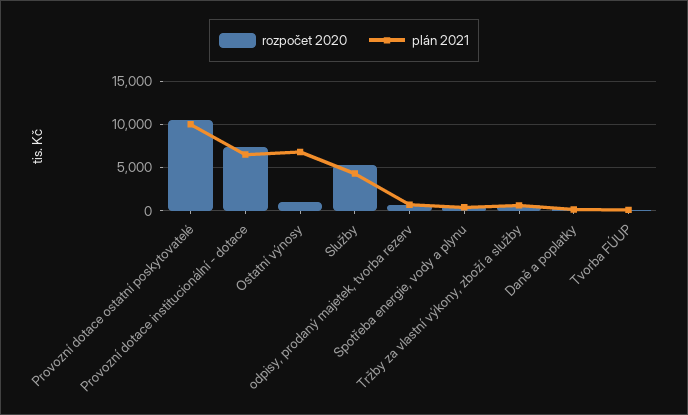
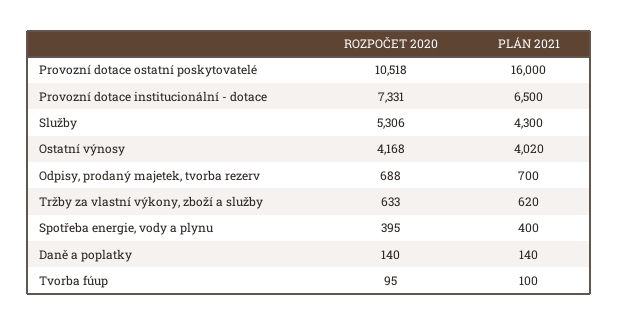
plán 2021, Provozní dotace ostatní poskytovatelé: 10000 -> 16000
rozpočet 2020, Ostatní výnosy: 1000 -> 4168
plán 2021, Ostatní výnosy: 7000 -> 4020

